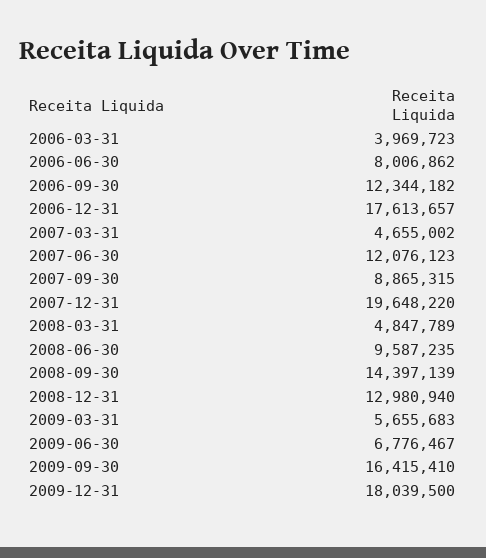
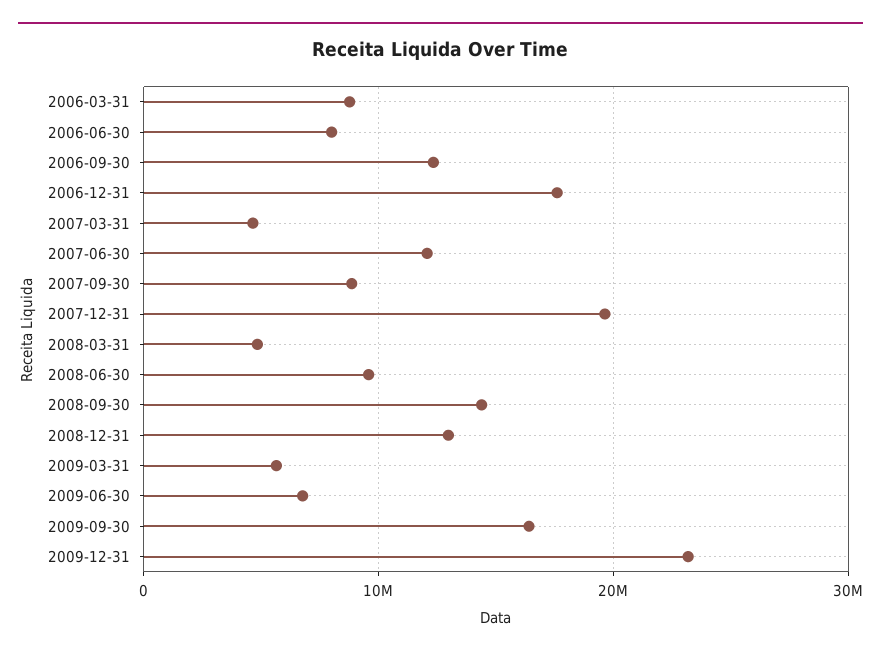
2006-03-31: 3969723 -> 9000000
2009-12-31: 18039500 -> 23000000

